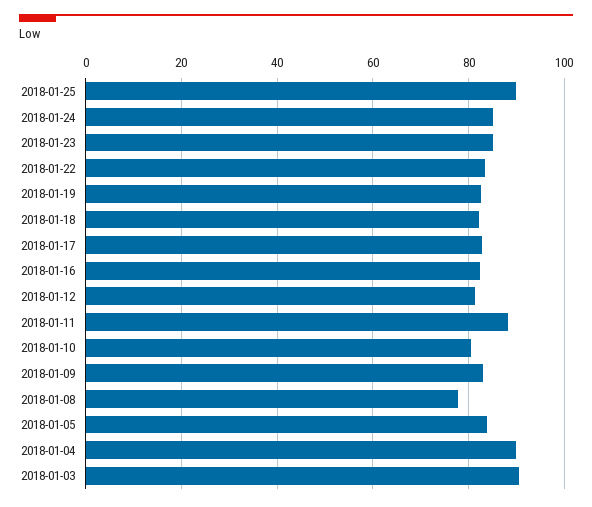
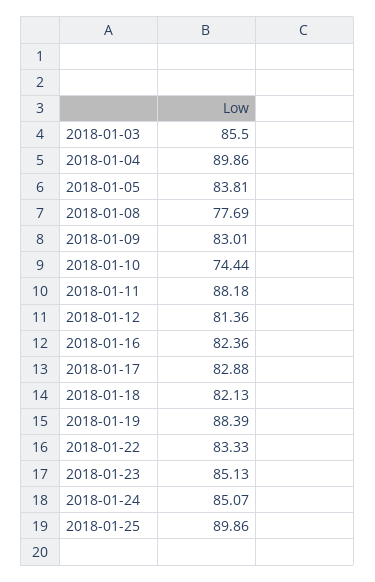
2018-01-19: 82 -> 88.39
2018-01-10: 80 -> 74.44
2018-01-03: 90 -> 85.5

